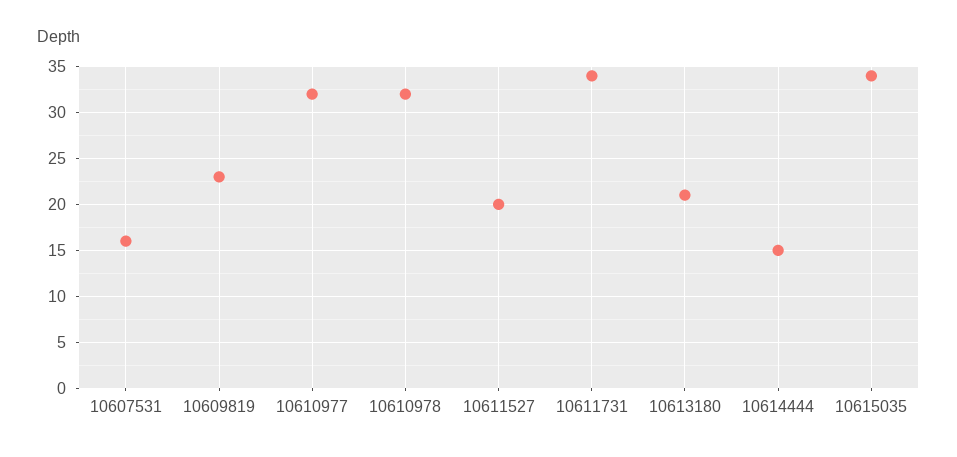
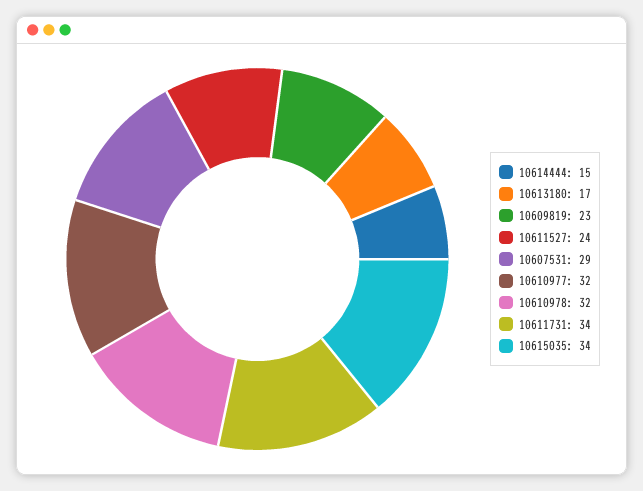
10607531: 16 -> 29
10611527: 20 -> 24
10613180: 21 -> 17

